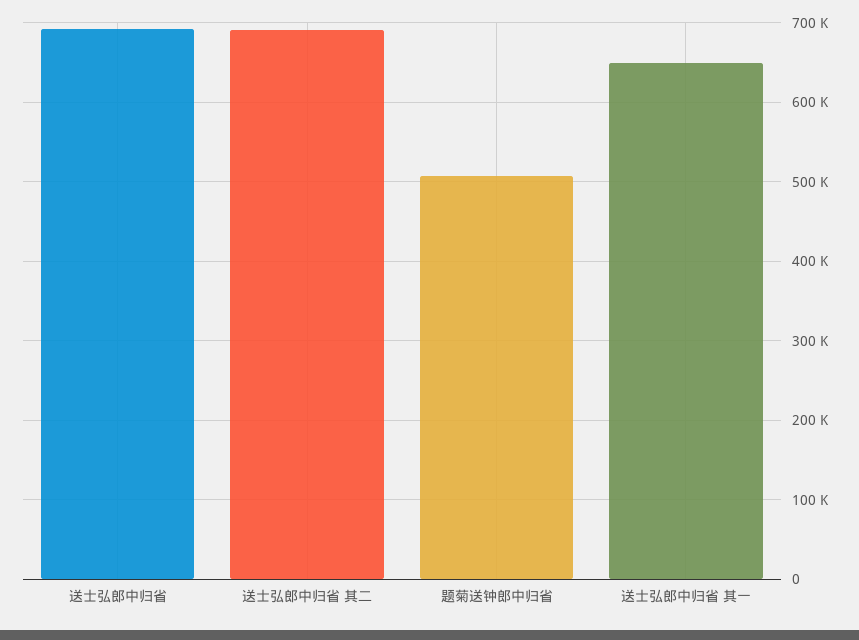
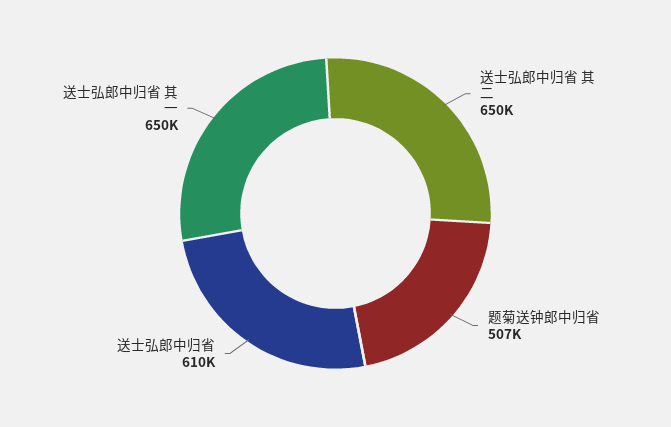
送士弘郎中归省: 690000 -> 610000
送士弘郎中归省 其二: 690000 -> 650000

